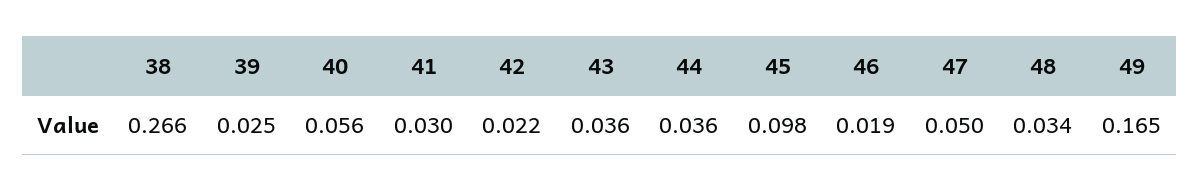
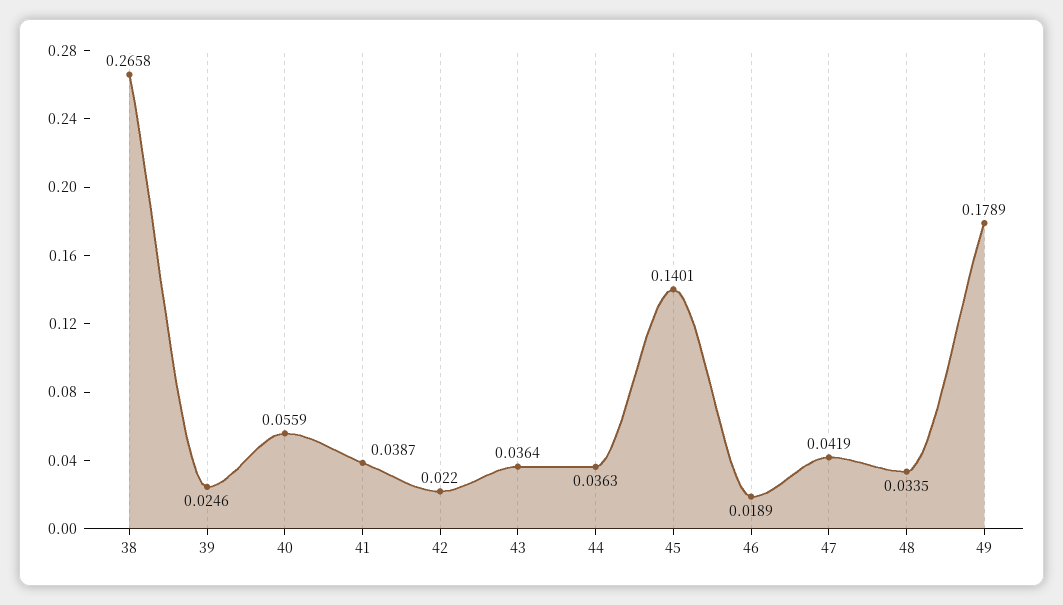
41: 0.03 -> 0.0387
45: 0.098 -> 0.1401
47: 0.05 -> 0.0419
49: 0.165 -> 0.1789

